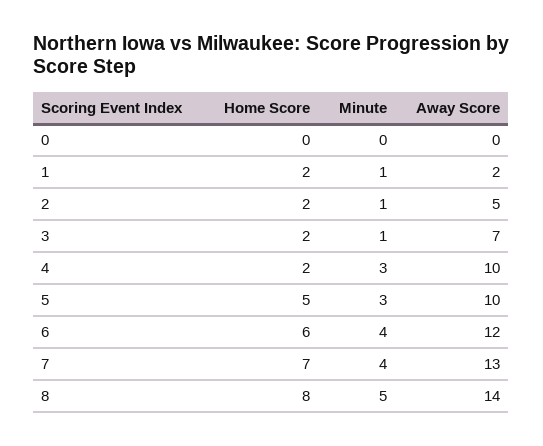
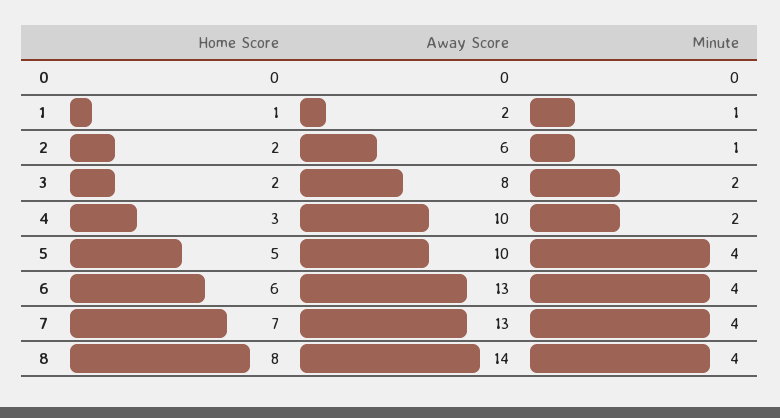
Home Score, 1: 2 -> 1
Away Score, 2: 5 -> 6
Minute, 3: 1 -> 2
Away Score, 3: 7 -> 8
Home Score, 4: 2 -> 3
Minute, 4: 3 -> 2
Minute, 5: 3 -> 4
Away Score, 6: 12 -> 13
Minute, 8: 5 -> 4

